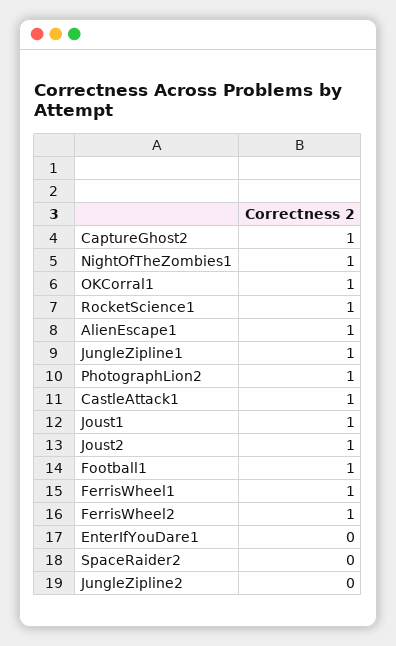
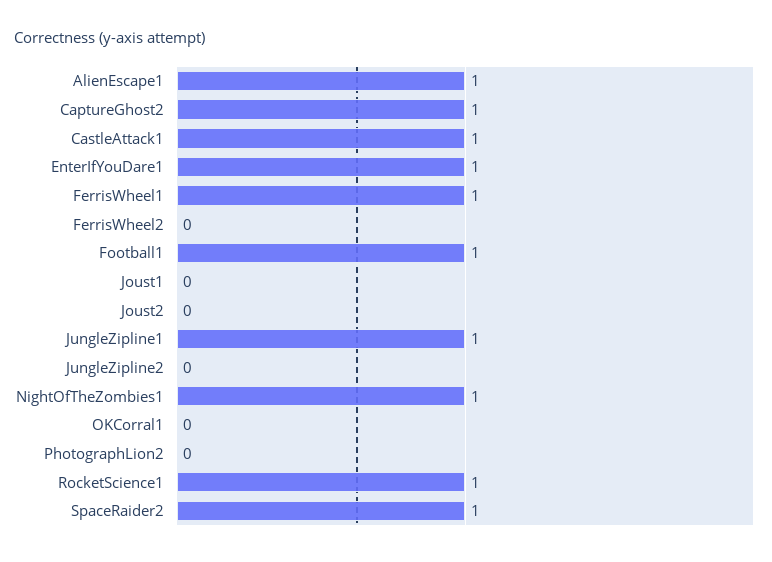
OKCorral1: 1 -> 0
PhotographLion2: 1 -> 0
Joust1: 1 -> 0
Joust2: 1 -> 0
FerrisWheel2: 1 -> 0
EnterIfYouDare1: 0 -> 1
SpaceRaider2: 0 -> 1

